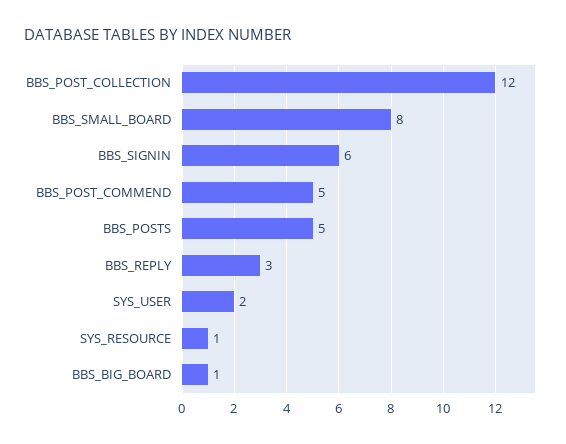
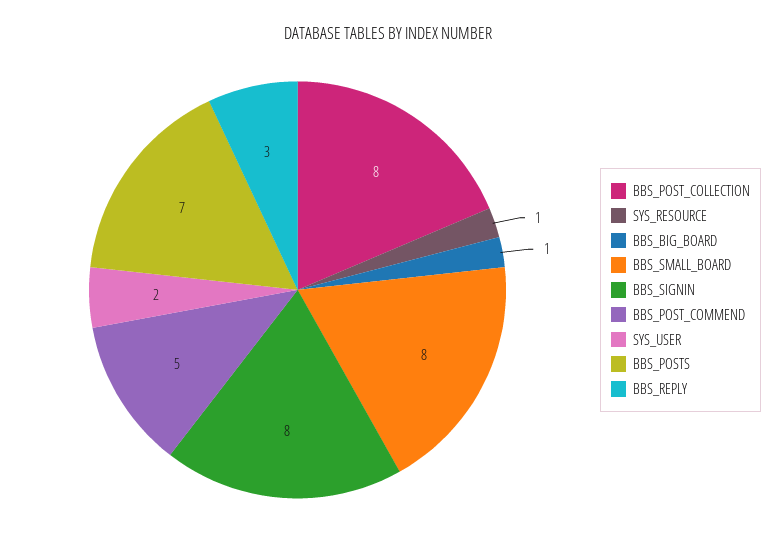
BBS_POST_COLLECTION: 12 -> 8
BBS_SIGNIN: 6 -> 8
BBS_POSTS: 5 -> 7

